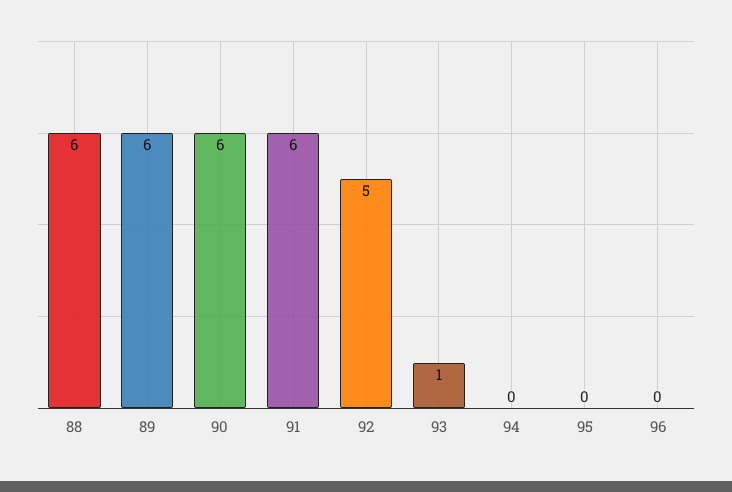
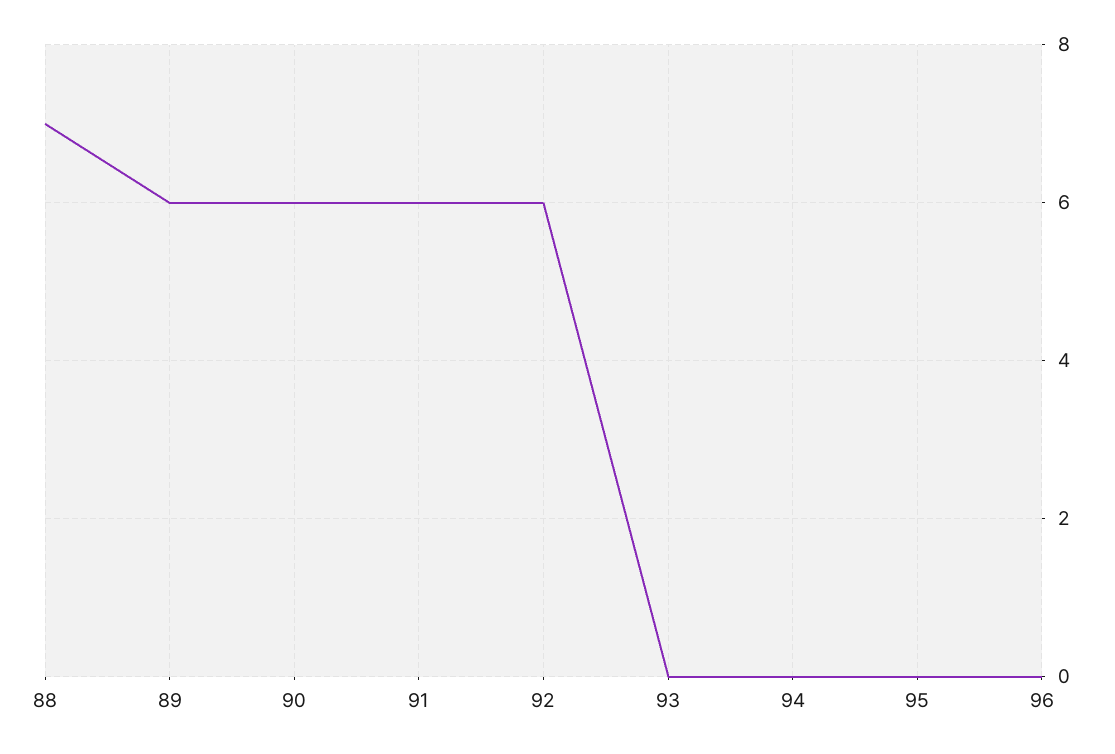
88: 6 -> 7
92: 5 -> 6
93: 1 -> 0

